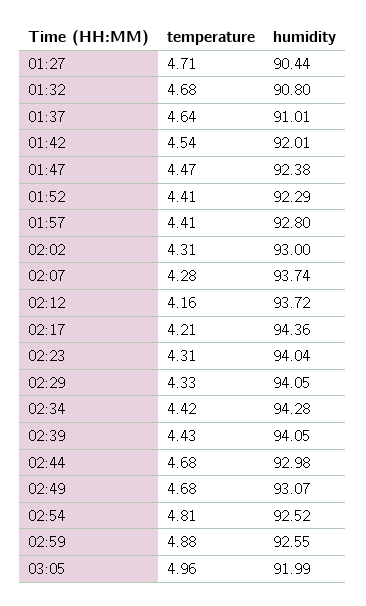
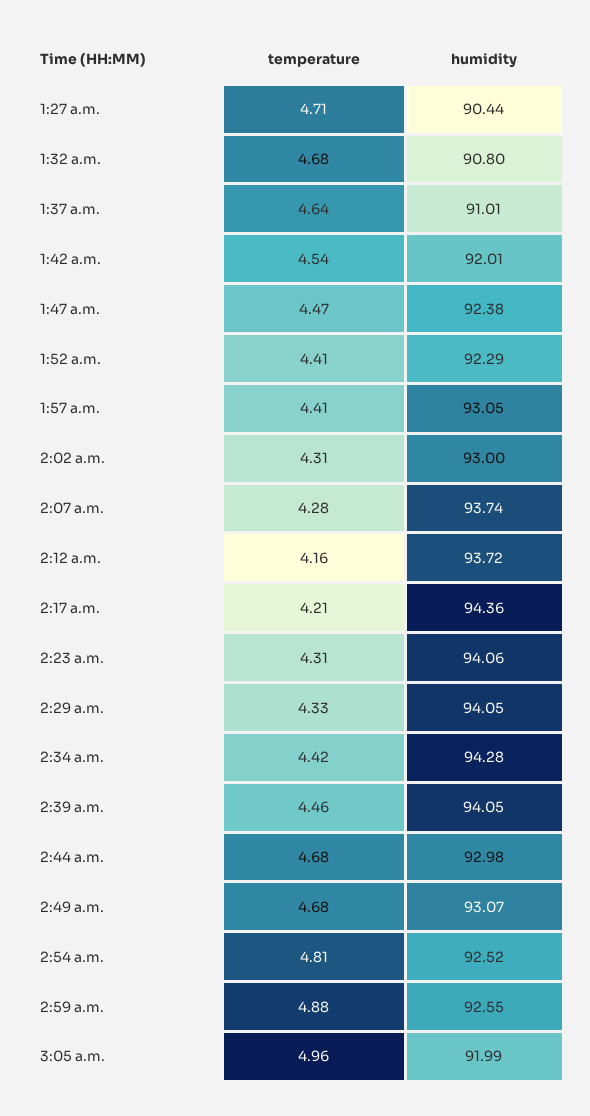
humidity, 01:57: 92.8 -> 93.05
humidity, 02:23: 94.04 -> 94.06
temperature, 02:39: 4.43 -> 4.46

